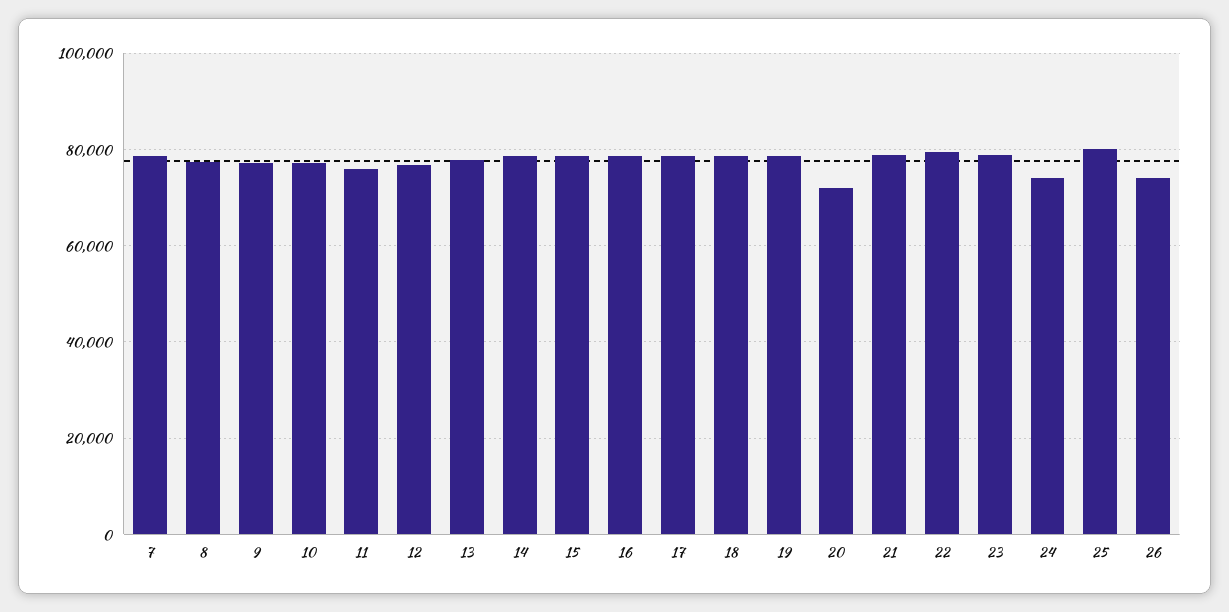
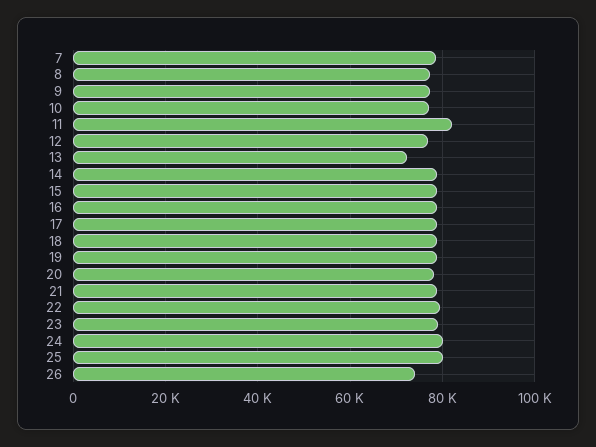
11: 76000 -> 82000
13: 78000 -> 72000
20: 72000 -> 78000
24: 74000 -> 80000

